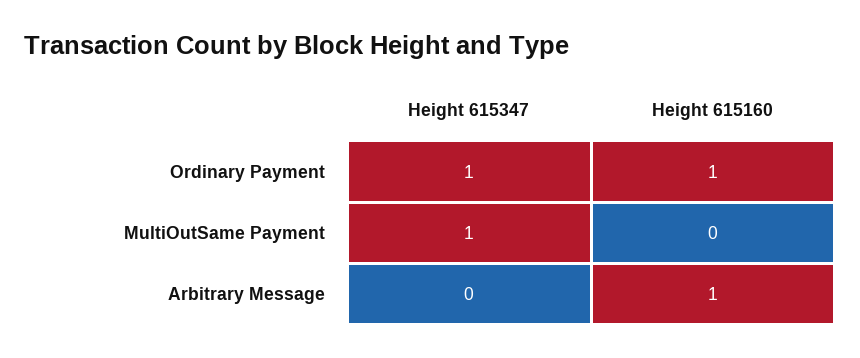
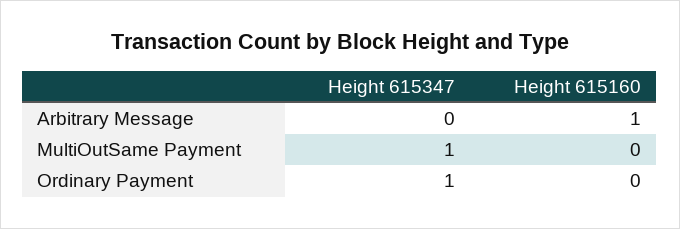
Height 615160, Ordinary Payment: 1 -> 0

